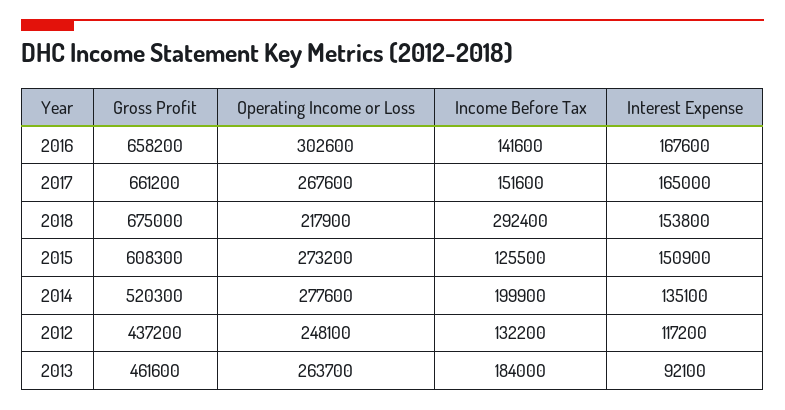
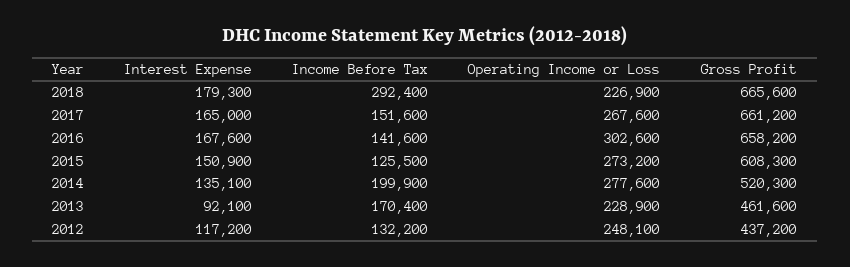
Gross Profit, 2018: 675000 -> 665600
Operating Income or Loss, 2018: 217900 -> 226900
Interest Expense, 2018: 153800 -> 179300
Operating Income or Loss, 2013: 263700 -> 228900
Income Before Tax, 2013: 184000 -> 170400

